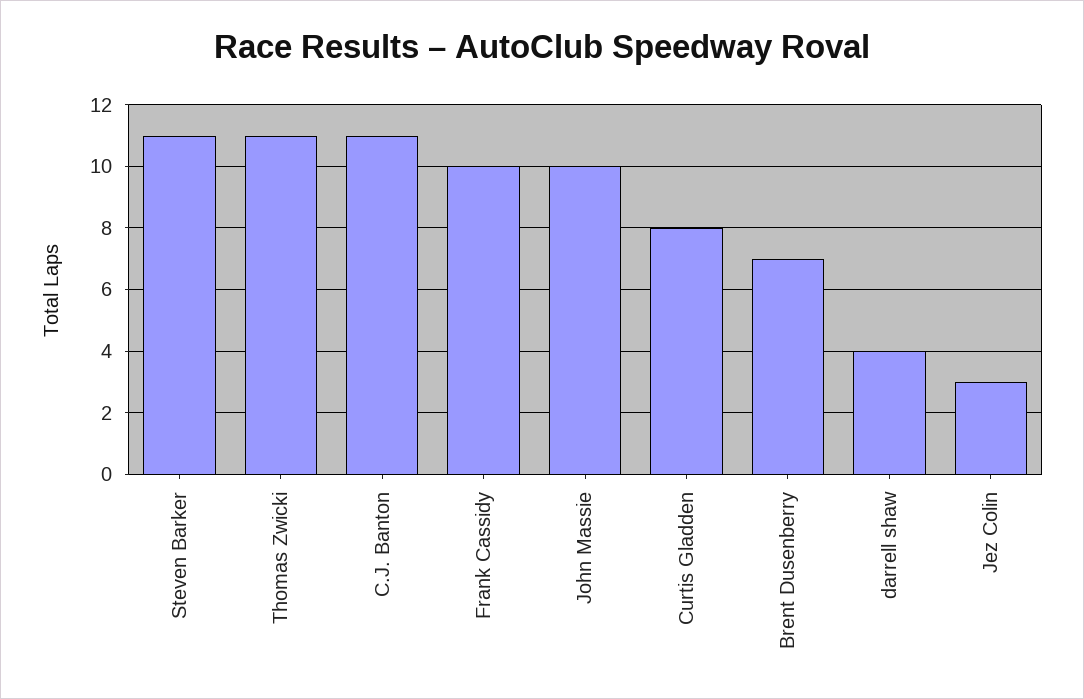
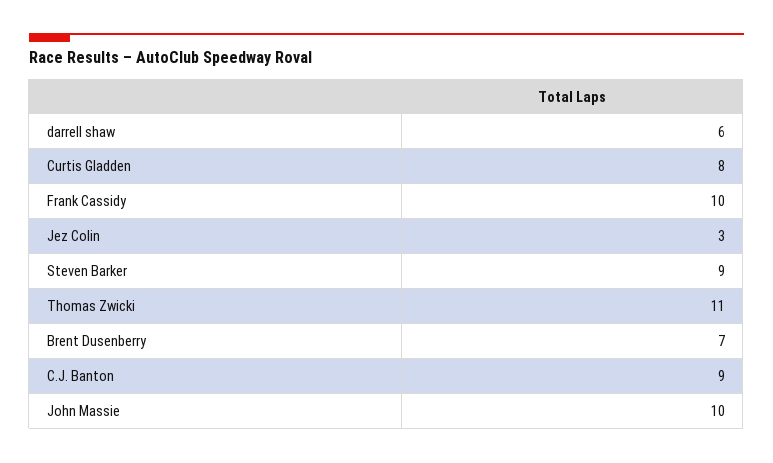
Steven Barker: 11 -> 9
C.J. Banton: 11 -> 9
darrell shaw: 4 -> 6

